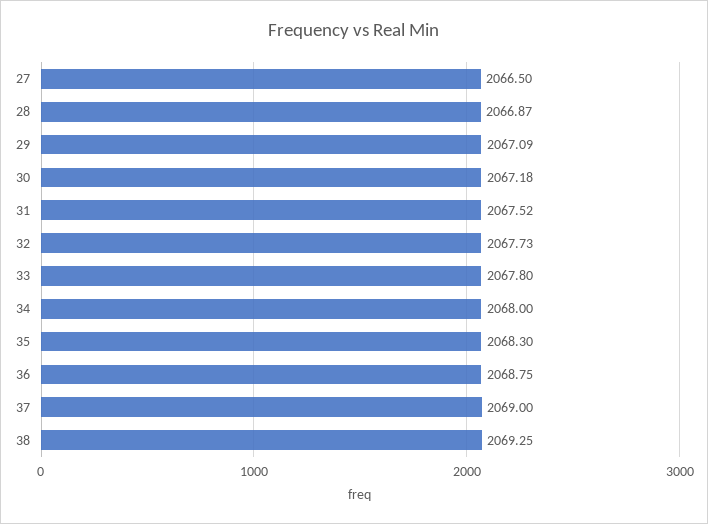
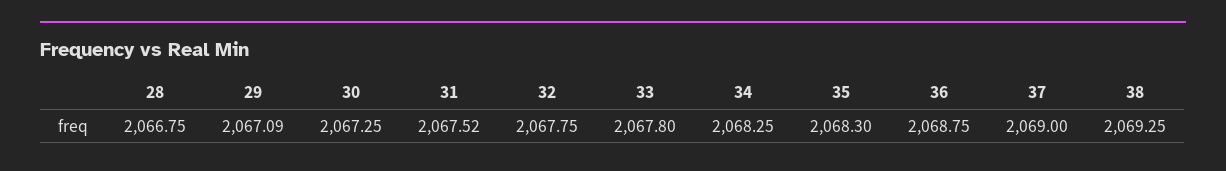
27: 2066.5 -> none
28: 2066.87 -> 2066.75
30: 2067.18 -> 2067.25
32: 2067.73 -> 2067.75
34: 2068 -> 2068.25

